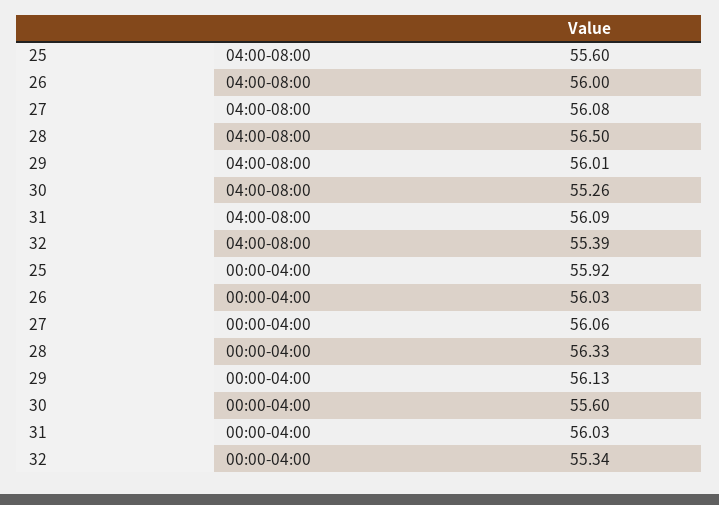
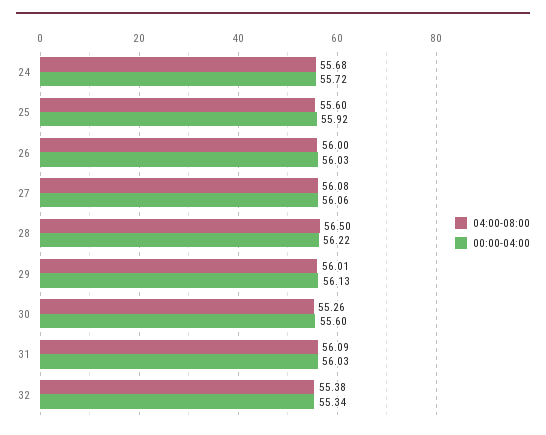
04:00-08:00, 32: 55.39 -> 55.38
00:00-04:00, 28: 56.33 -> 56.22
04:00-08:00, 24: none -> 55.68
00:00-04:00, 24: none -> 55.72

